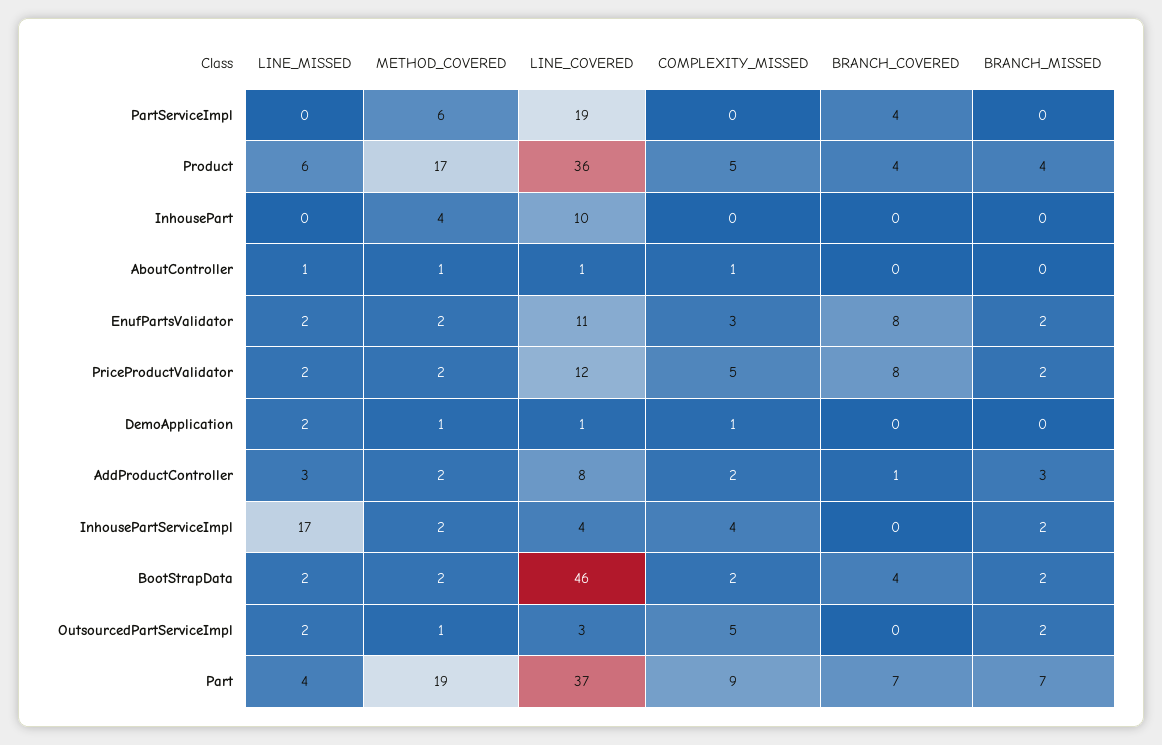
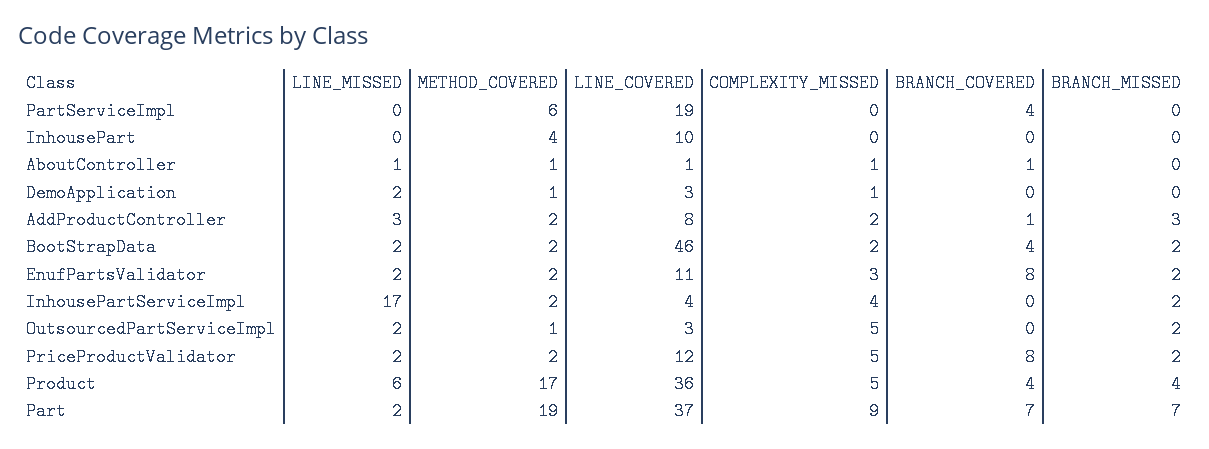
BRANCH_COVERED, AboutController: 0 -> 1
LINE_COVERED, DemoApplication: 1 -> 3
LINE_MISSED, Part: 4 -> 2

